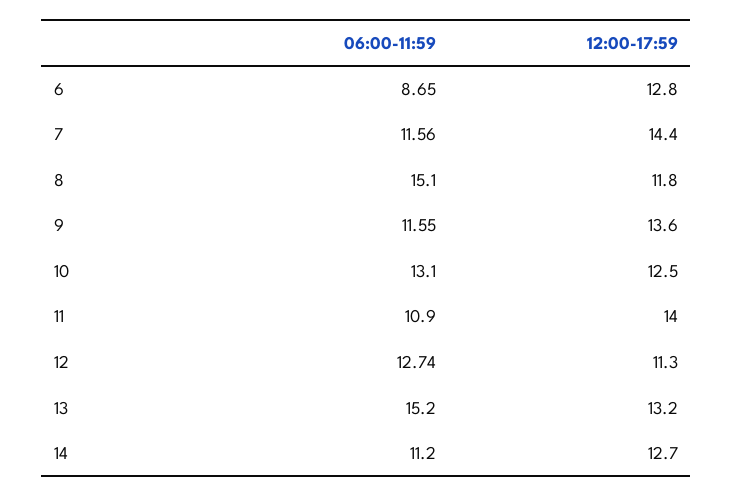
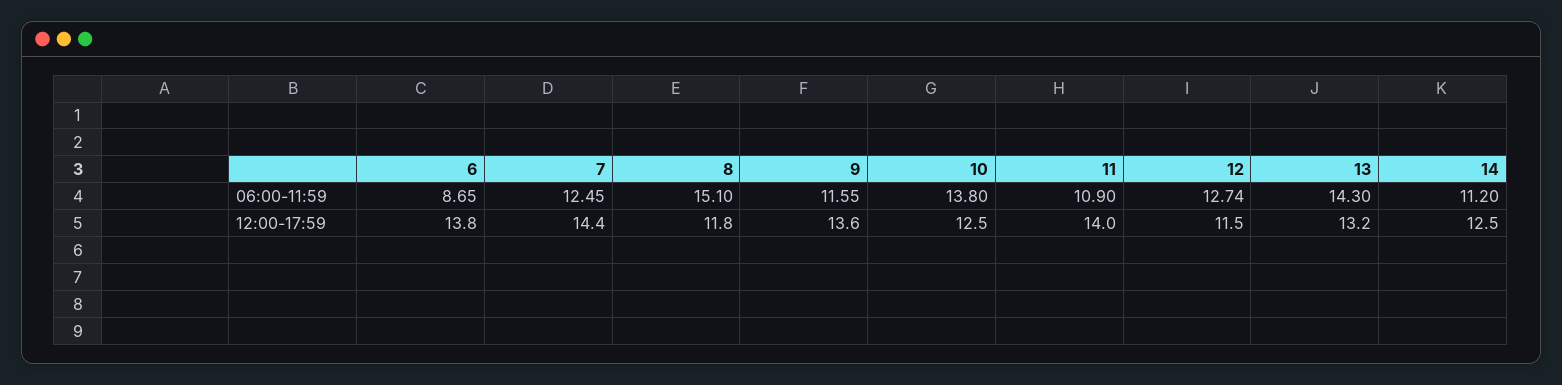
12:00-17:59, 6: 12.8 -> 13.8
06:00-11:59, 7: 11.56 -> 12.45
06:00-11:59, 10: 13.1 -> 13.8
12:00-17:59, 12: 11.3 -> 11.5
06:00-11:59, 13: 15.2 -> 14.3
12:00-17:59, 14: 12.7 -> 12.5

